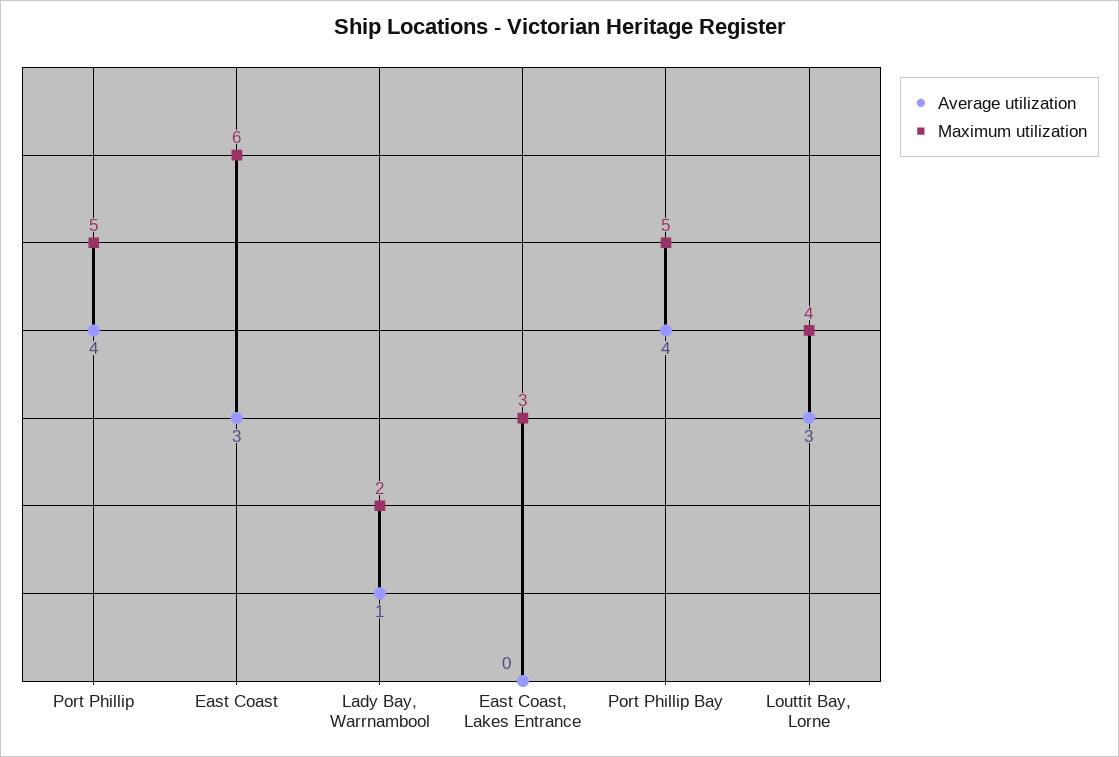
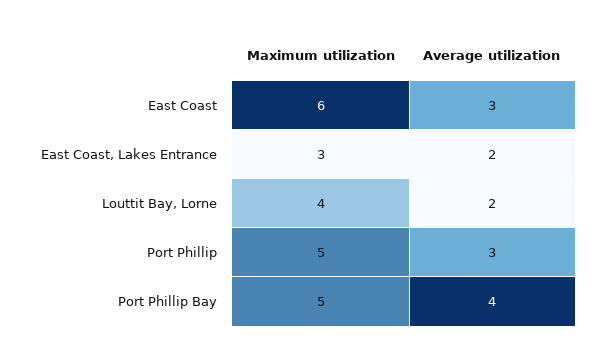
Average utilization, Port Phillip: 4 -> 3
Average utilization, Lady Bay, Warrnambool: 1 -> none
Maximum utilization, Lady Bay, Warrnambool: 2 -> none
Average utilization, East Coast, Lakes Entrance: 0 -> 2
Average utilization, Louttit Bay, Lorne: 3 -> 2

